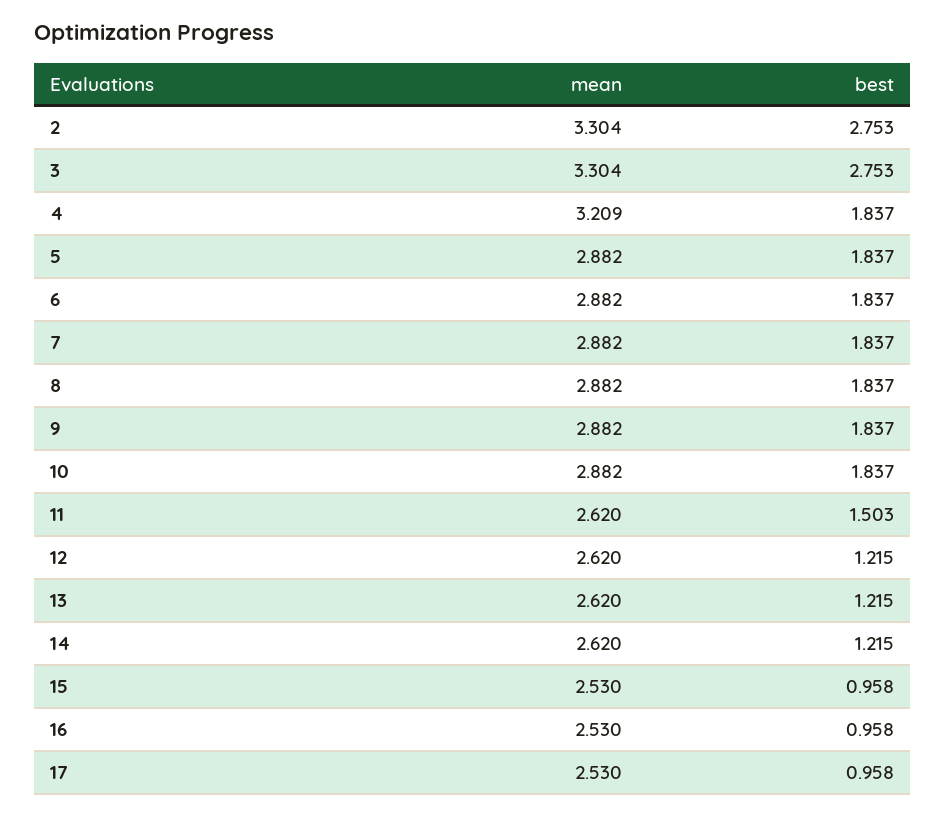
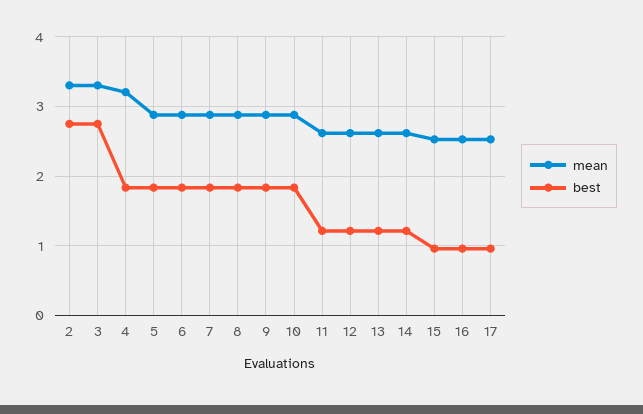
best, 11: 1.503 -> 1.2

